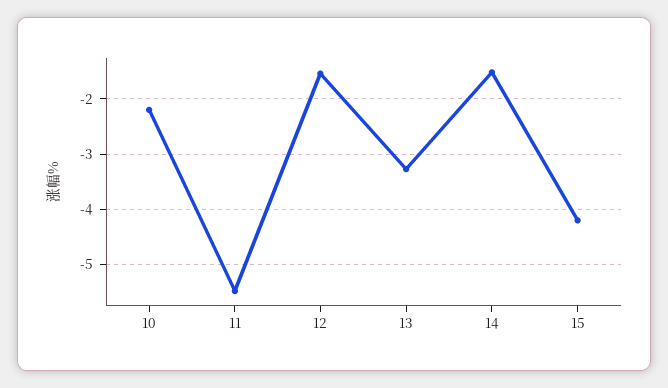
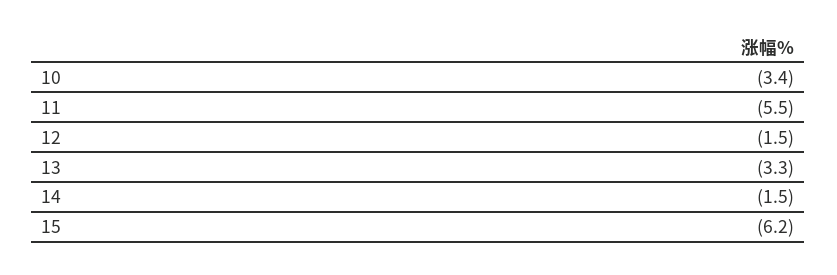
10: -2.2 -> -3.4
15: -4.2 -> -6.2

